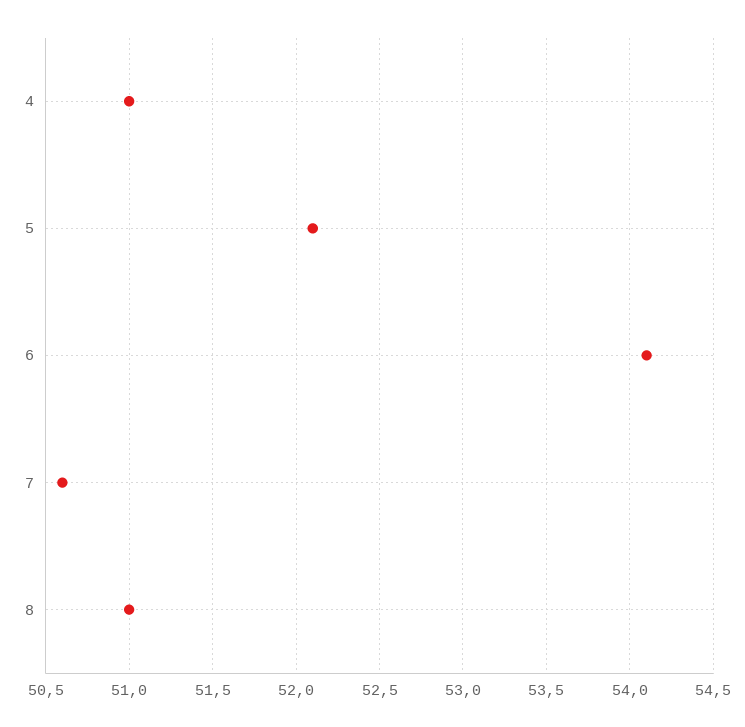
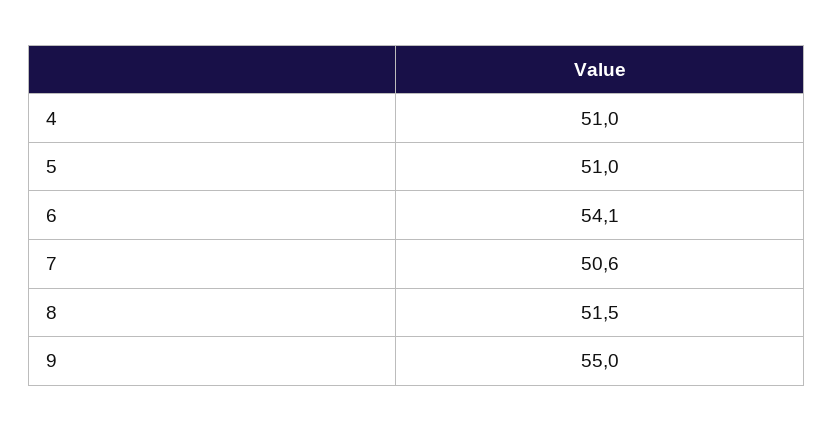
5: 52.1 -> 51
8: 51 -> 51.5
9: none -> 55

